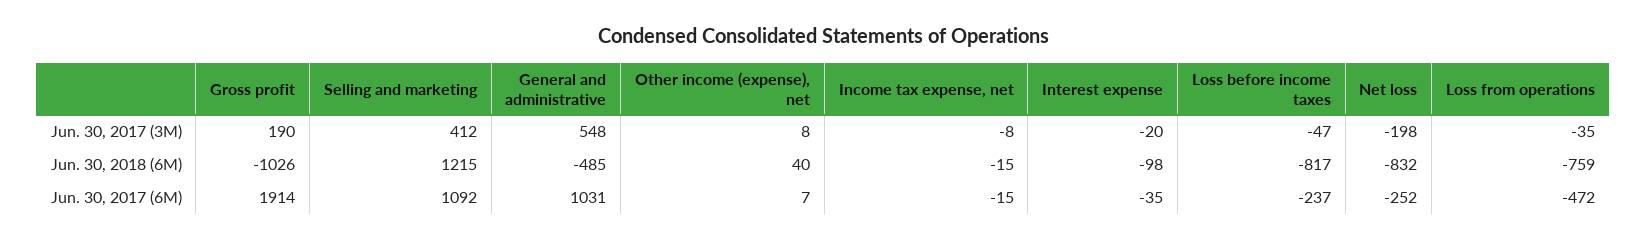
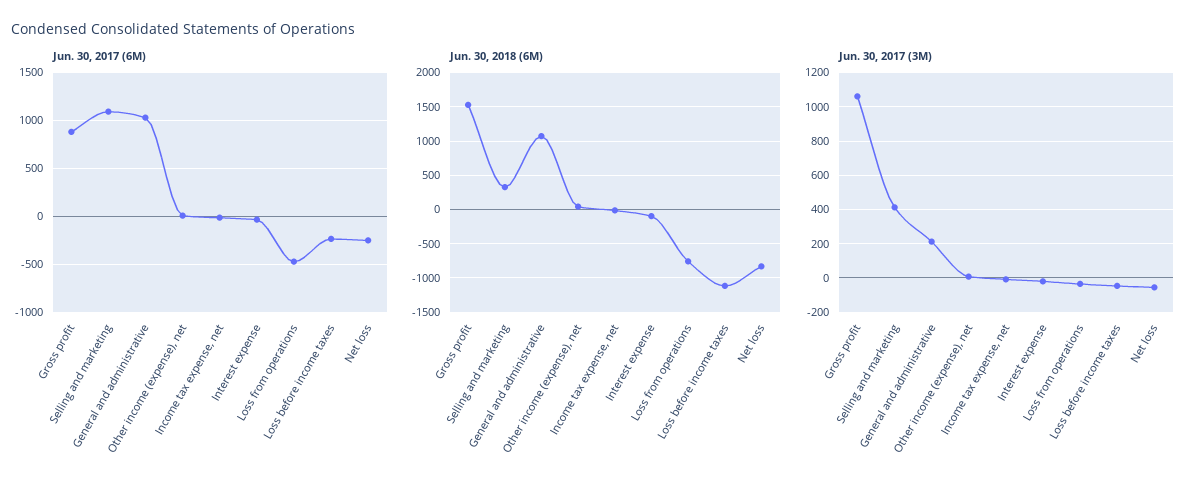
Jun. 30, 2017 (3M), Gross profit: 190 -> 1050
Jun. 30, 2017 (3M), General and administrative: 548 -> 200
Jun. 30, 2017 (3M), Net loss: -198 -> -50
Jun. 30, 2018 (6M), Gross profit: -1026 -> 1500
Jun. 30, 2018 (6M), Selling and marketing: 1215 -> 300
Jun. 30, 2018 (6M), General and administrative: -485 -> 1100
Jun. 30, 2018 (6M), Loss before income taxes: -817 -> -1100
Jun. 30, 2017 (6M), Gross profit: 1914 -> 900

